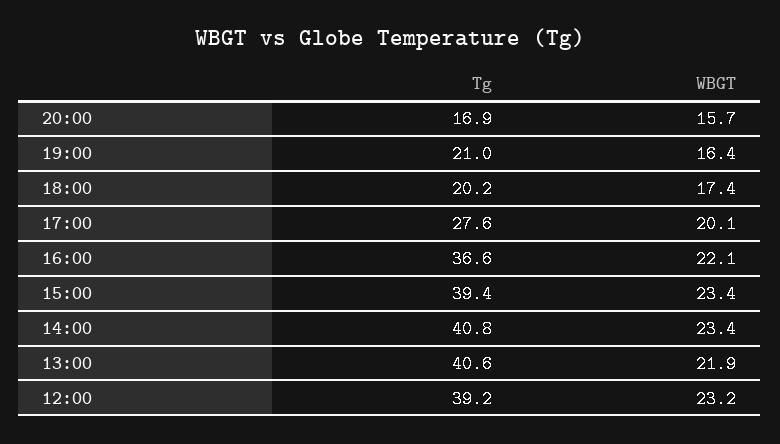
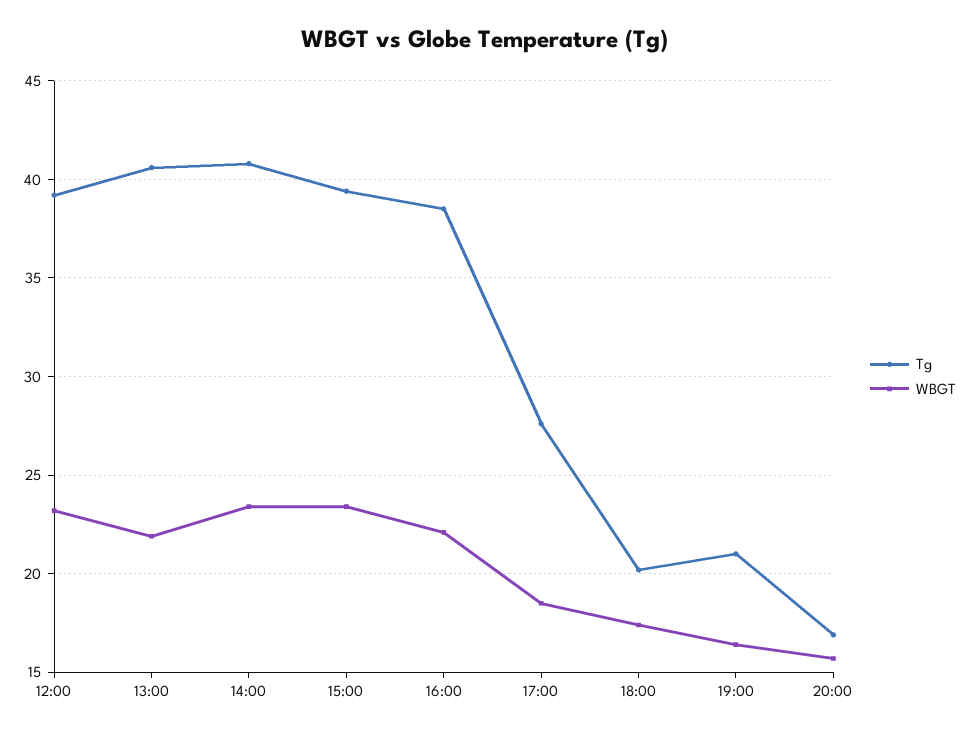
WBGT, 17:00: 20.1 -> 18.5
Tg, 16:00: 36.6 -> 38.5

